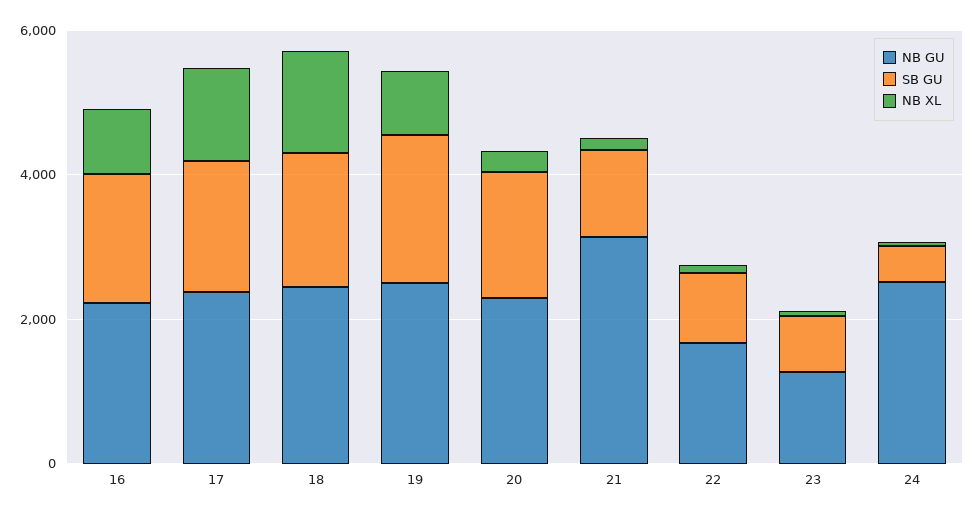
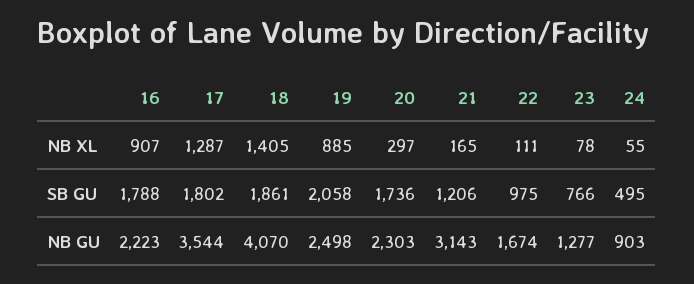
NB GU, 17: 2500 -> 3544
NB GU, 18: 2500 -> 4070
NB GU, 24: 2500 -> 903

